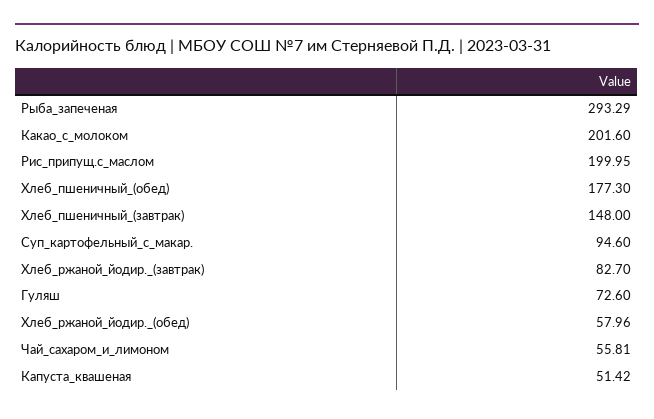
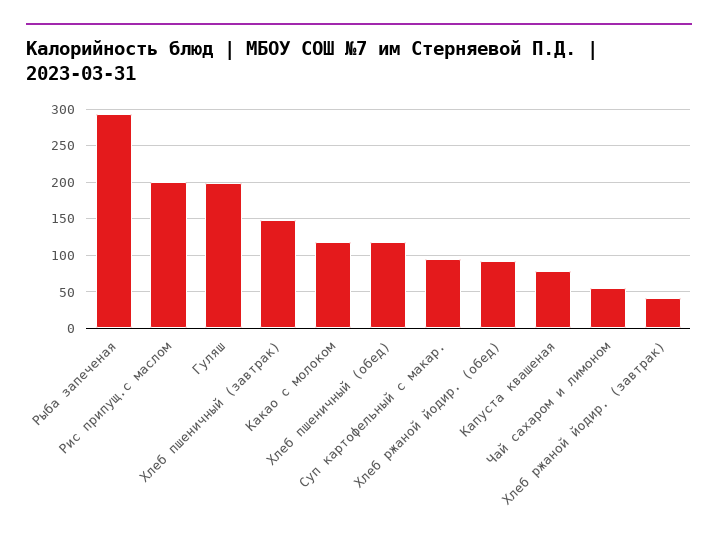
Какао_с_молоком: 201.6 -> 120
Хлеб_пшеничный_(обед): 177.3 -> 120
Хлеб_ржаной_йодир._(завтрак): 82.7 -> 40
Гуляш: 72.6 -> 200
Хлеб_ржаной_йодир._(обед): 57.96 -> 90
Капуста_квашеная: 51.42 -> 80

